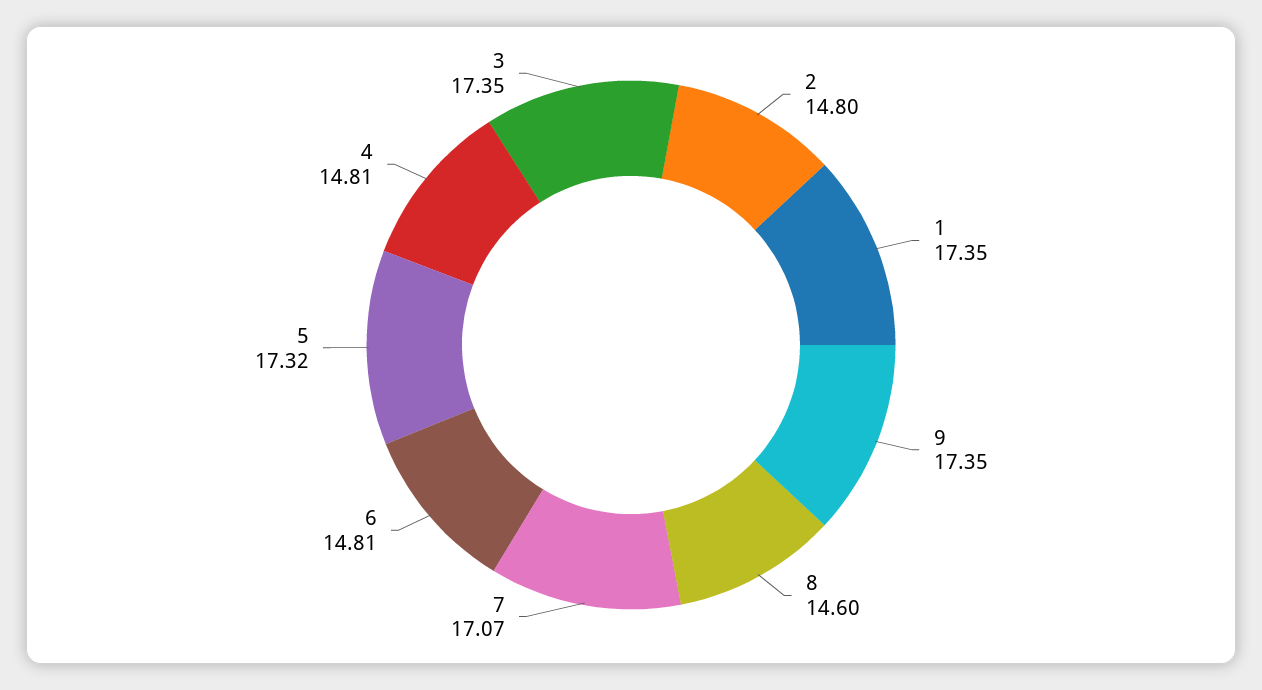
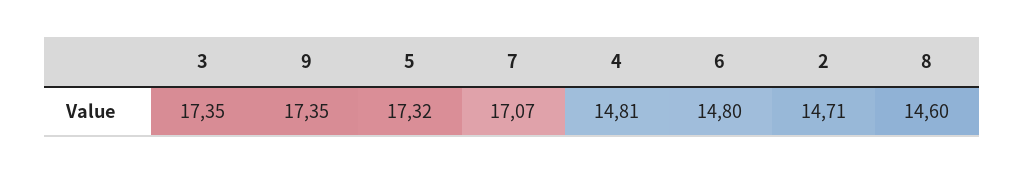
2: 14.8 -> 14.71
1: 17.35 -> none
6: 14.81 -> 14.8

